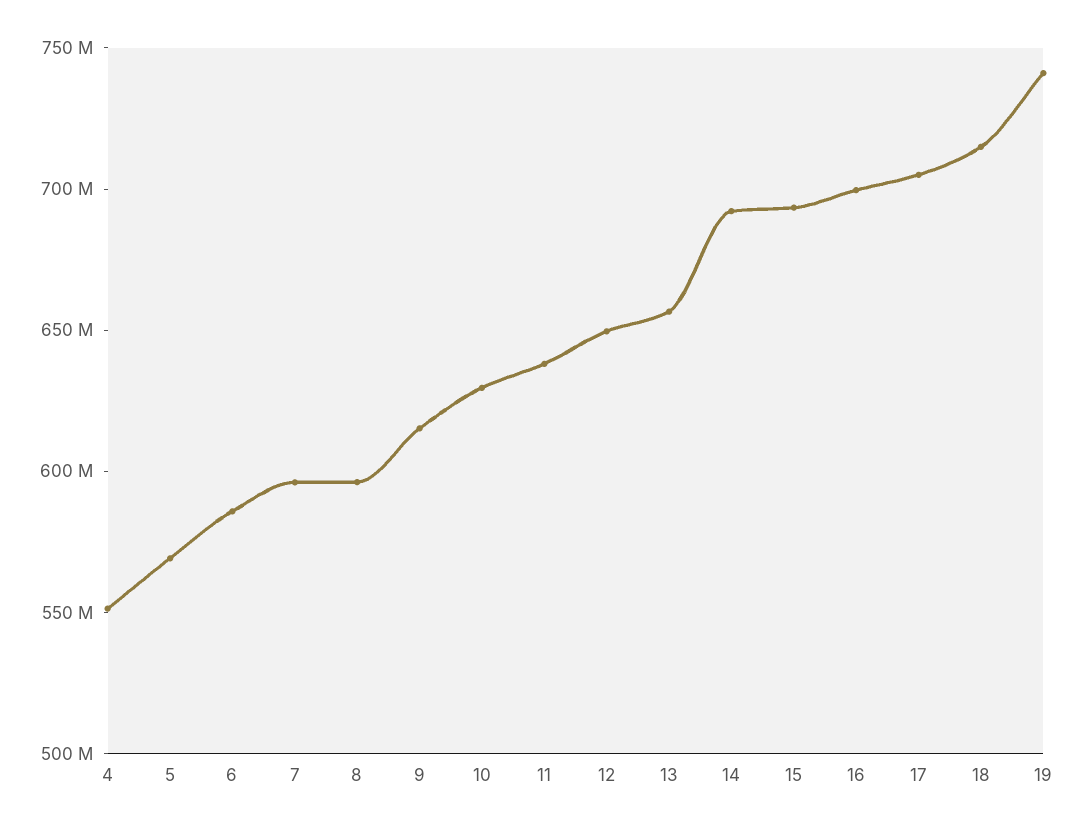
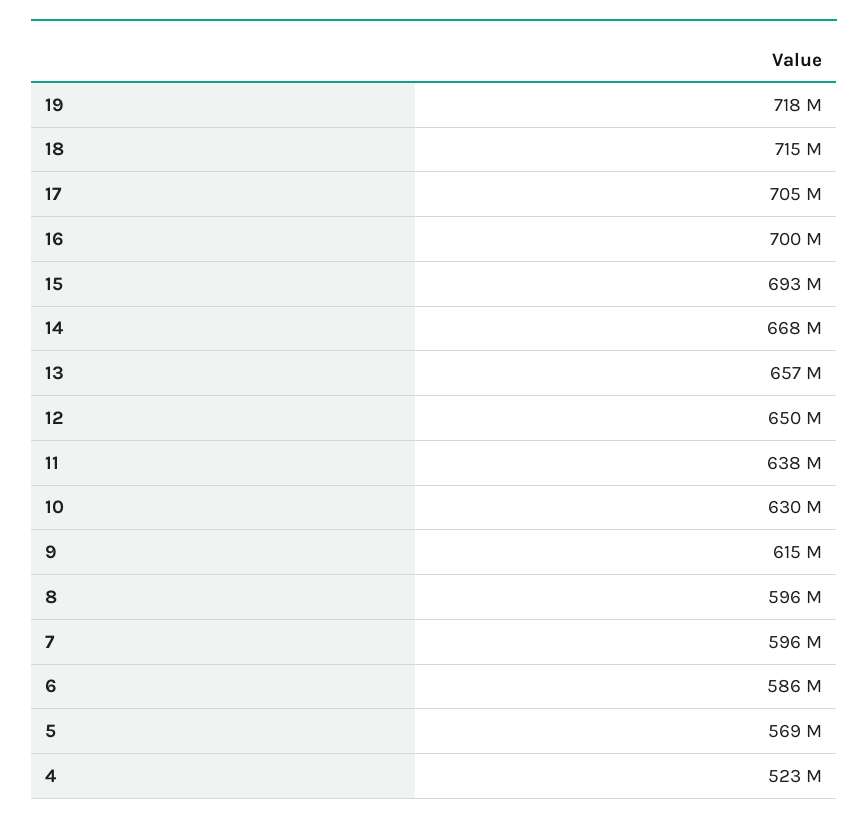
4: 550000000 -> 523000000
14: 690000000 -> 668000000
19: 740000000 -> 718000000

